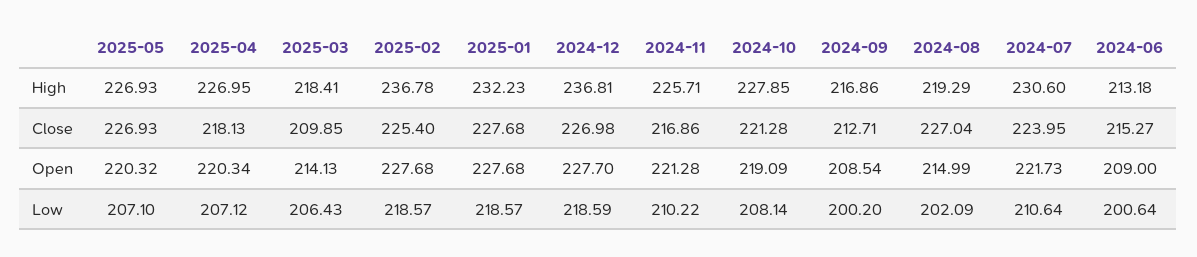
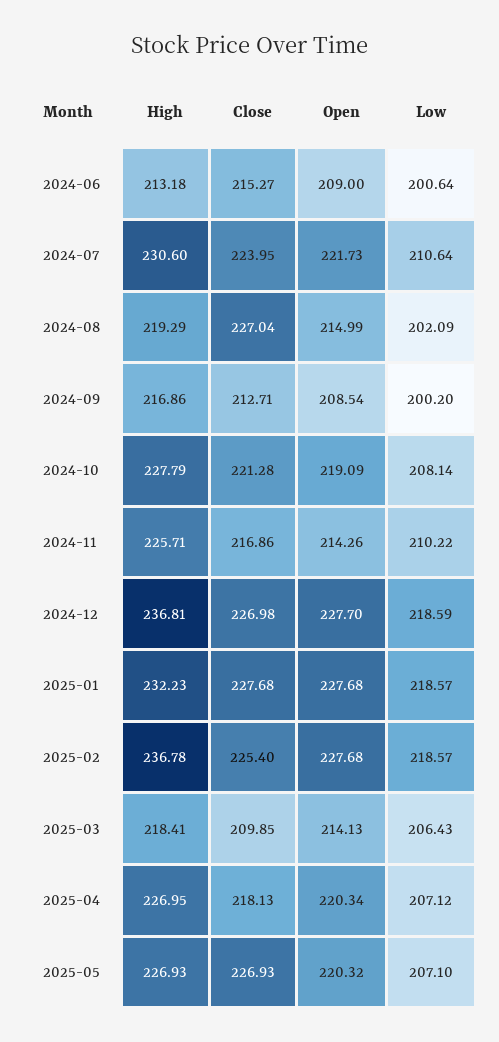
2024-10, High: 227.85 -> 227.79
2024-11, Open: 221.28 -> 214.26

